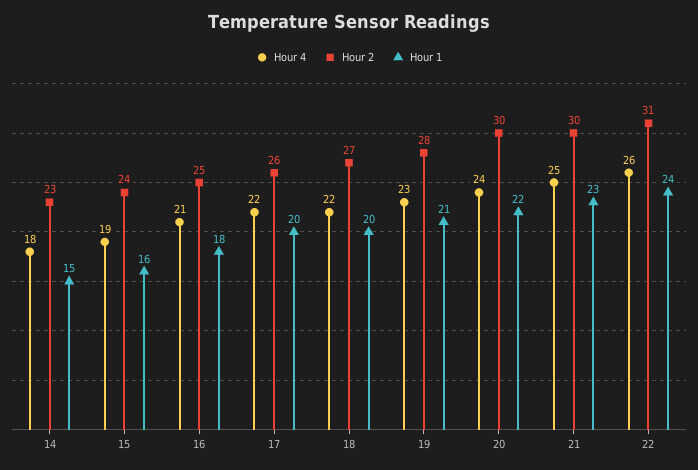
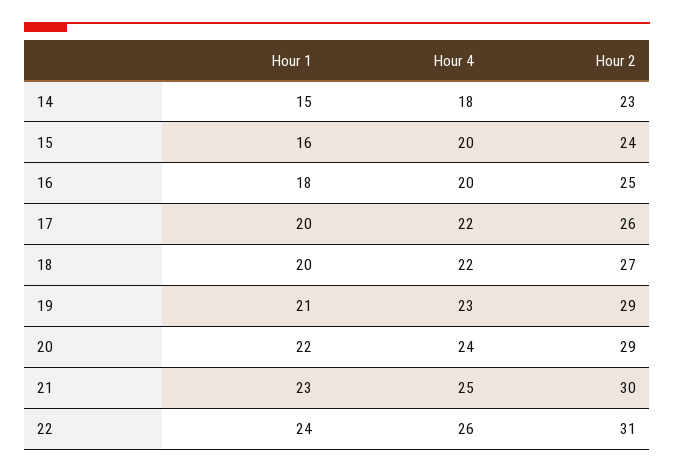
Hour 4, 15: 19 -> 20
Hour 4, 16: 21 -> 20
Hour 2, 19: 28 -> 29
Hour 2, 20: 30 -> 29

